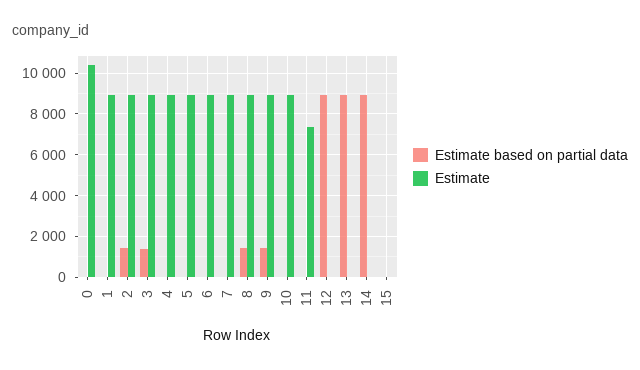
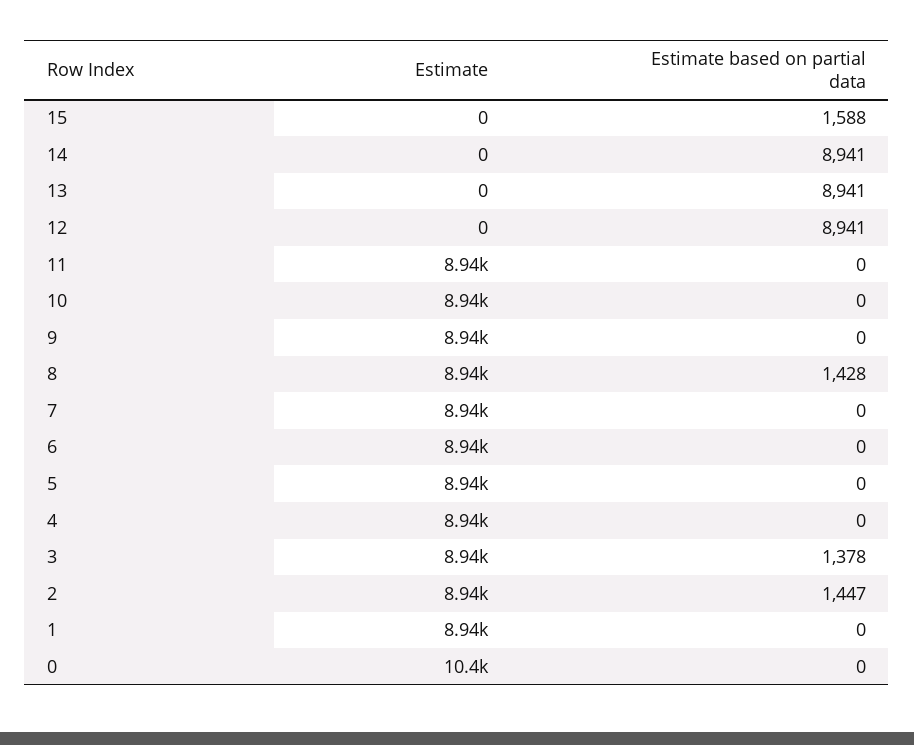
Estimate based on partial data, 9: 1500 -> 0
Estimate, 11: 7500 -> 8940
Estimate based on partial data, 15: 0 -> 1588

